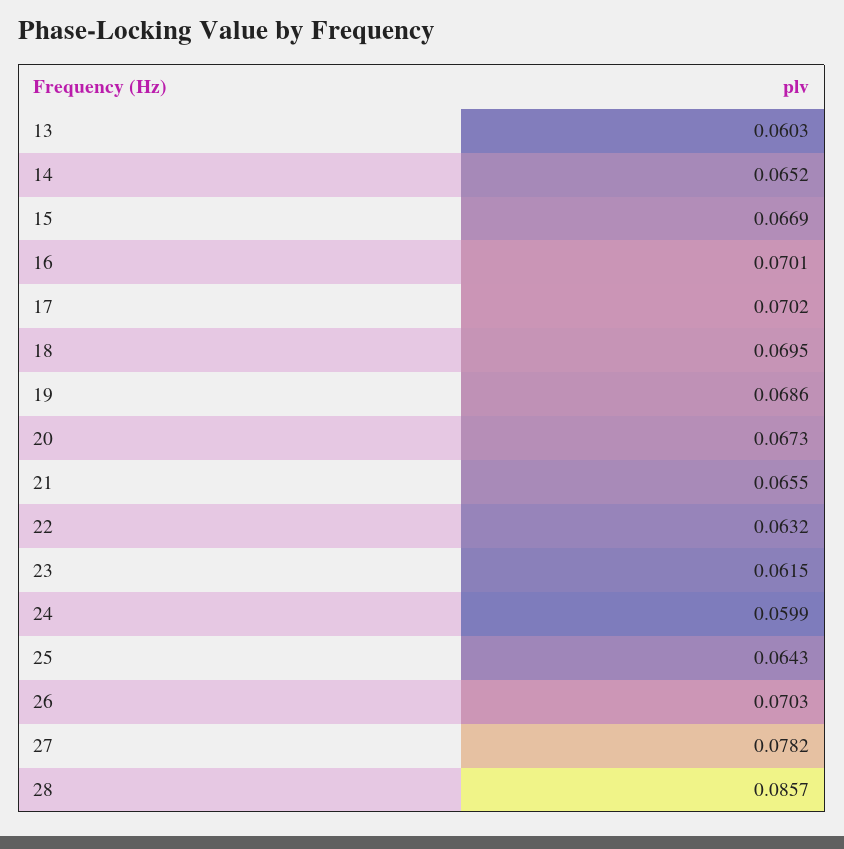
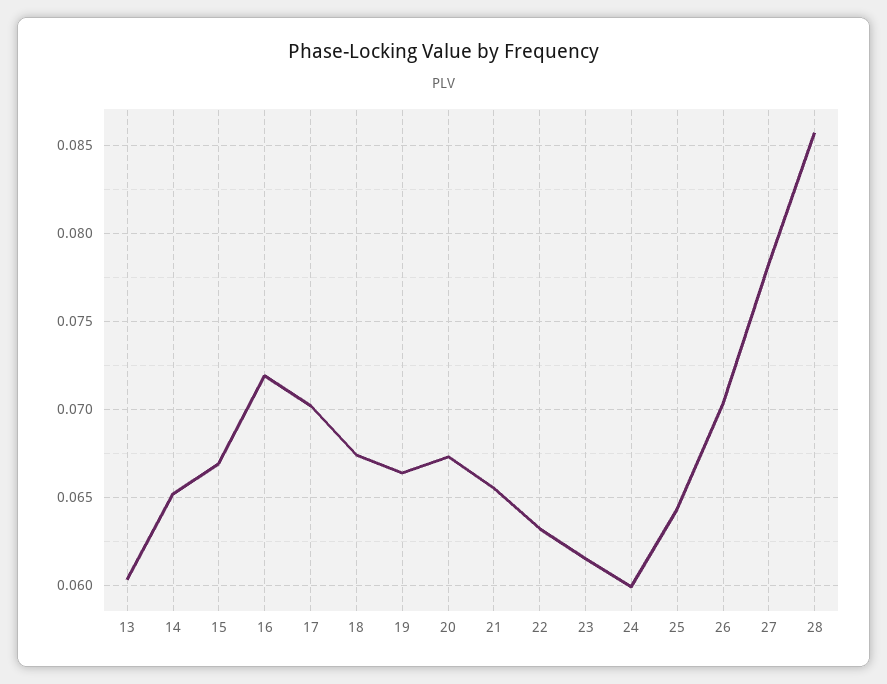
16: 0.0701 -> 0.072
18: 0.0695 -> 0.0675
19: 0.0686 -> 0.0665

